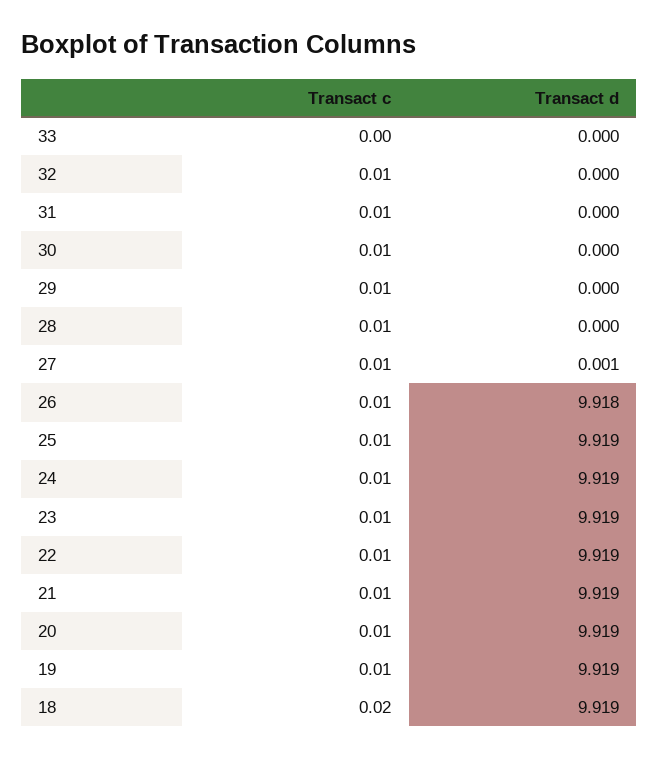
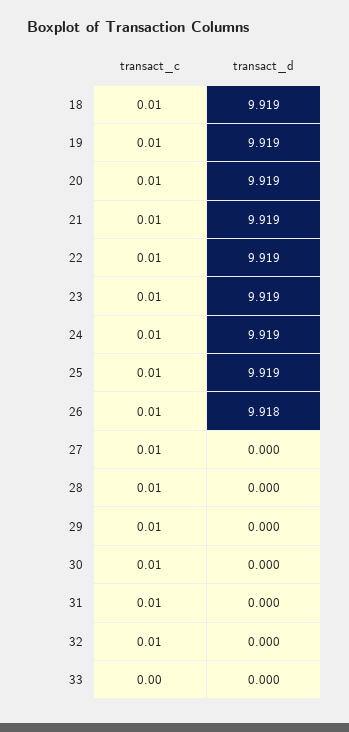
Transact d, 27: 0.001 -> 0
Transact c, 18: 0.02 -> 0.01

